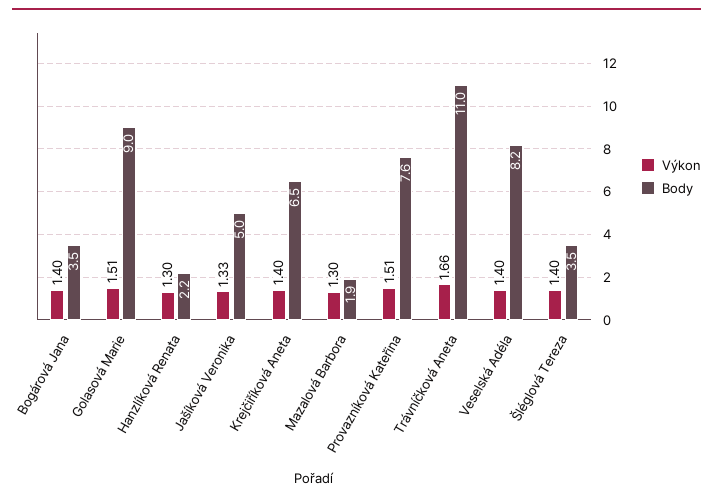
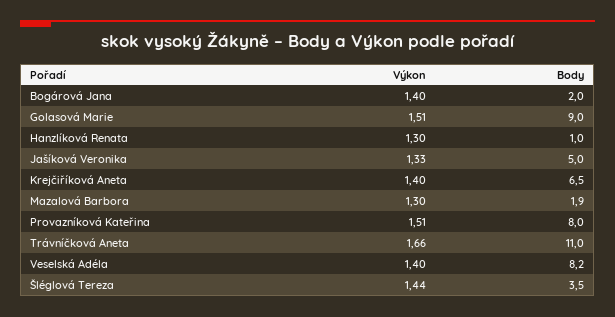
Body, Bogárová Jana: 3.5 -> 2
Body, Hanzlíková Renata: 2.2 -> 1
Body, Provazníková Kateřina: 7.6 -> 8
Výkon, Šléglová Tereza: 1.4 -> 1.44

